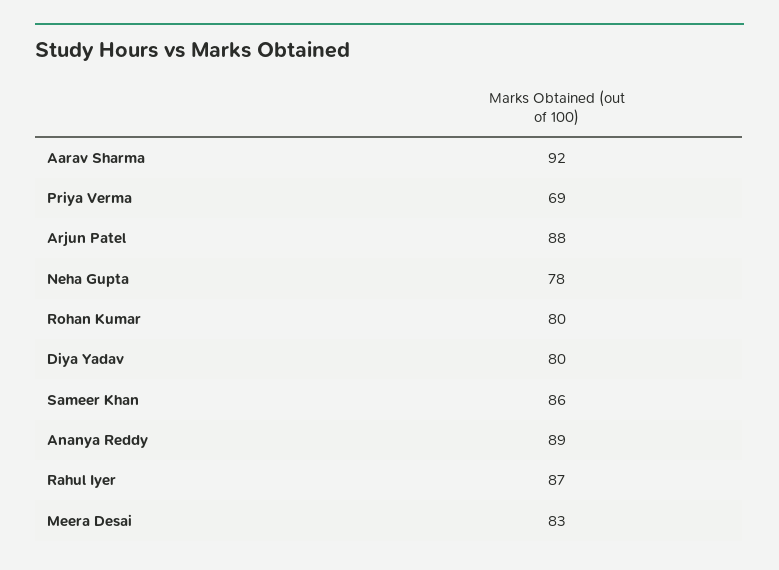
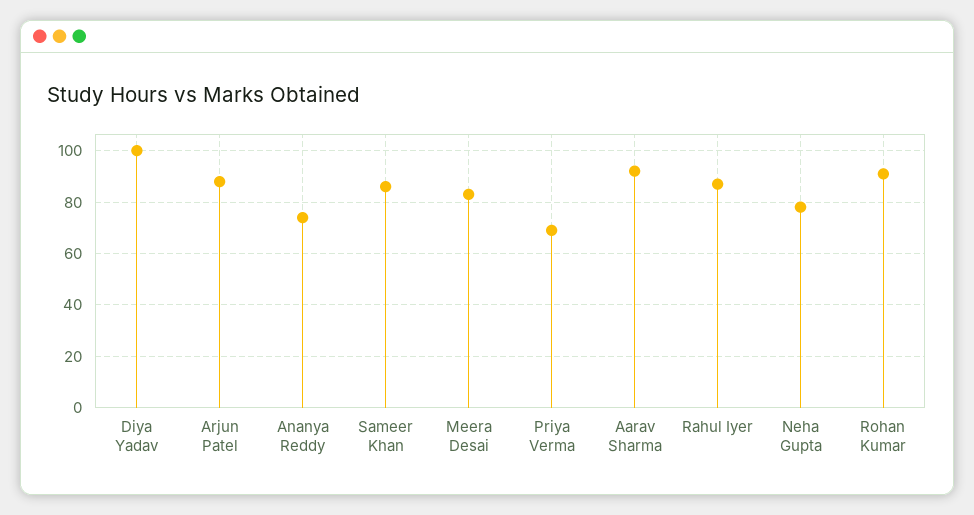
Rohan Kumar: 80 -> 90
Diya Yadav: 80 -> 100
Ananya Reddy: 89 -> 75

